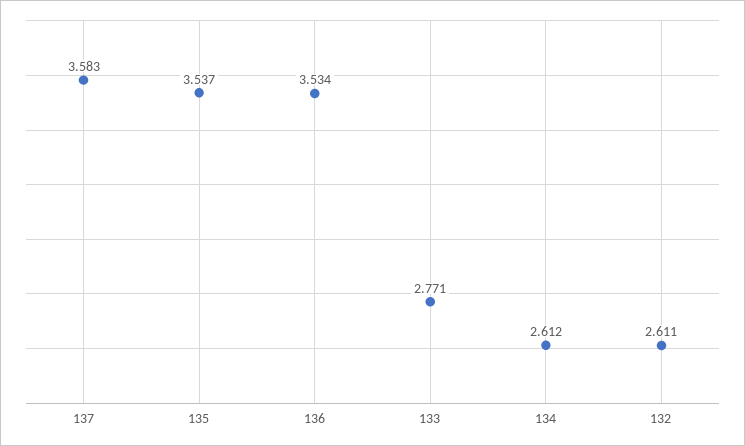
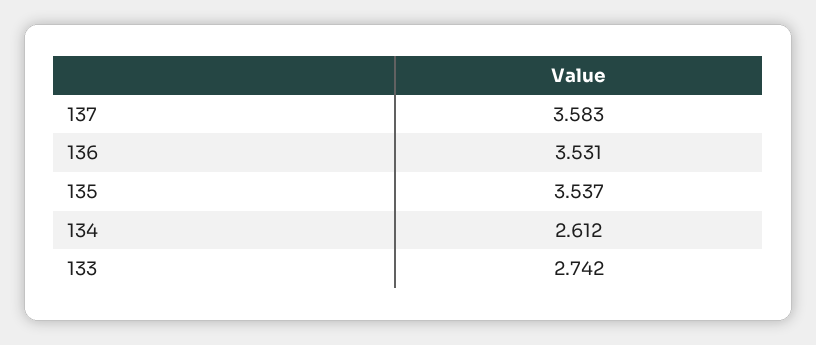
136: 3.534 -> 3.531
133: 2.771 -> 2.742
132: 2.611 -> none

